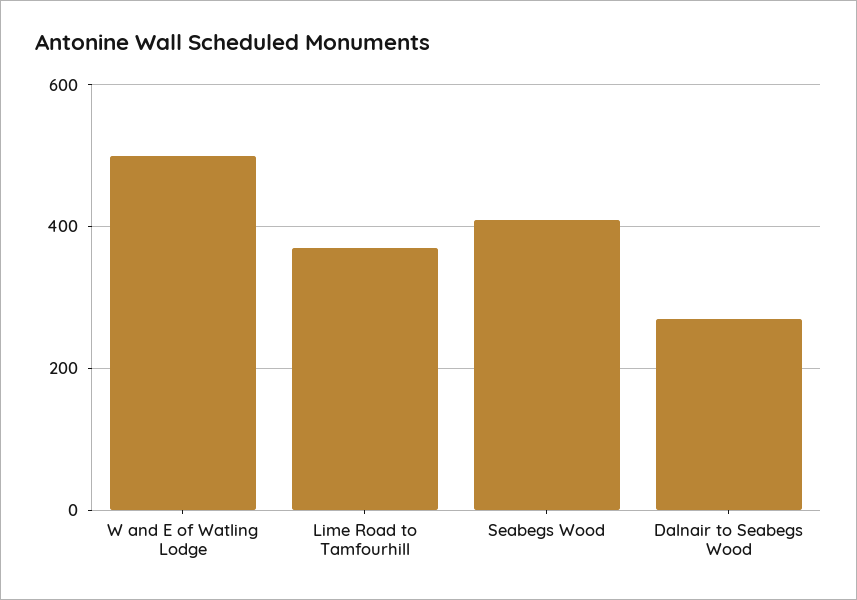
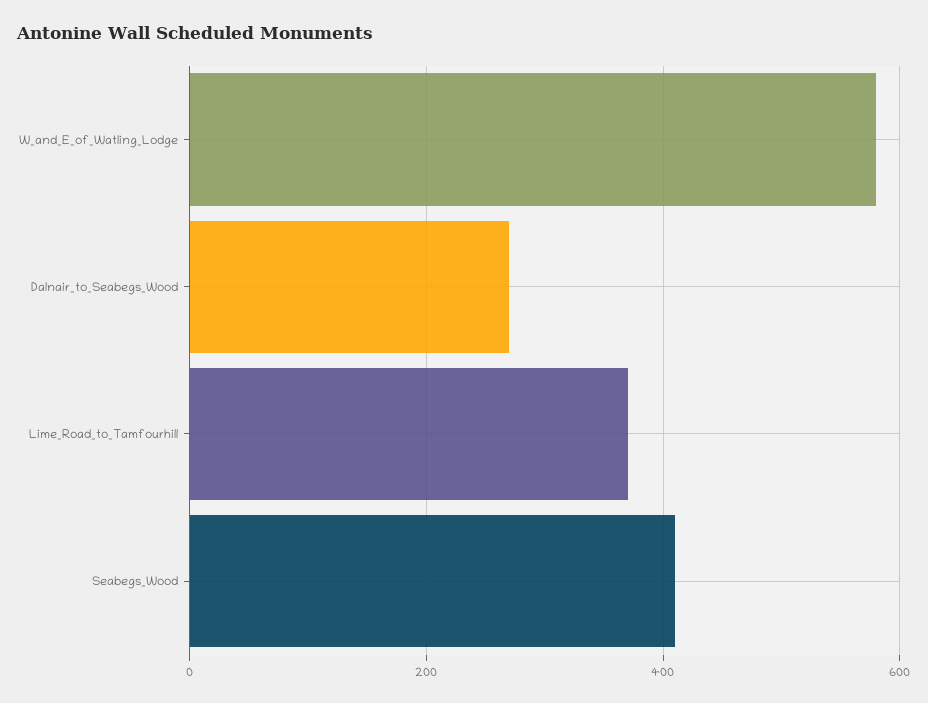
W and E of Watling Lodge: 500 -> 580

